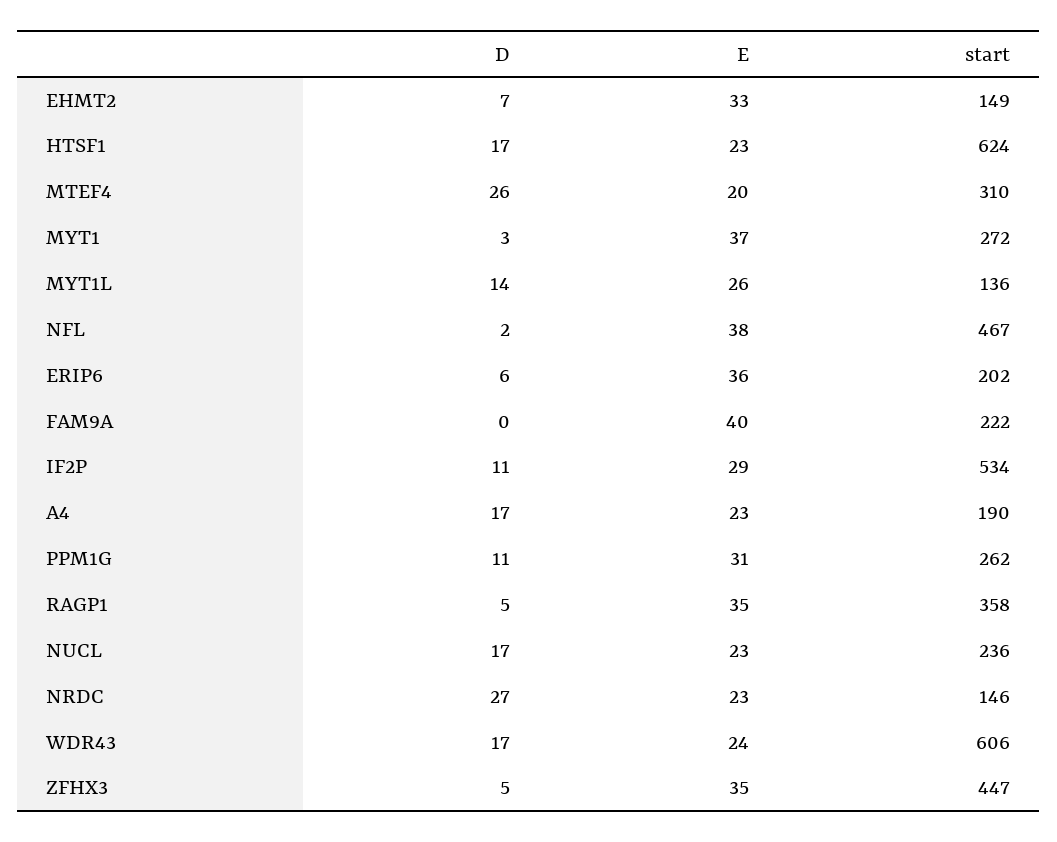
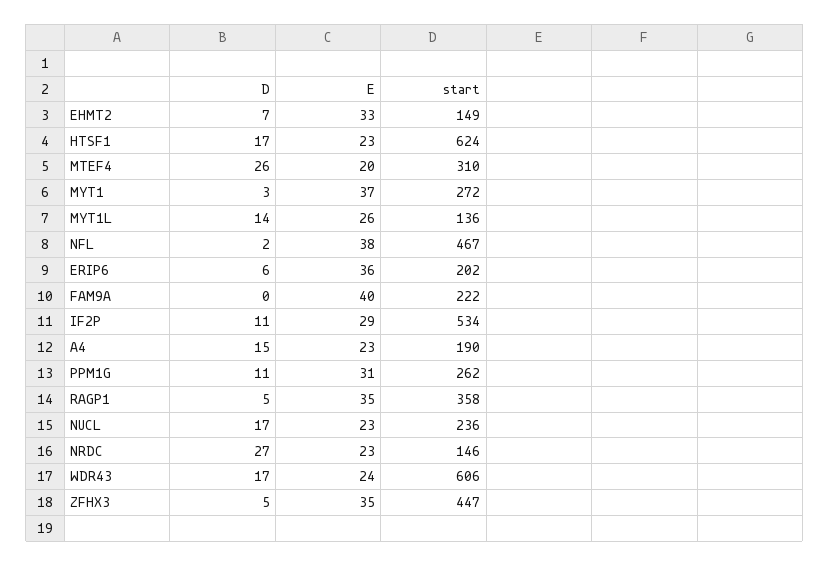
D, A4: 17 -> 15

